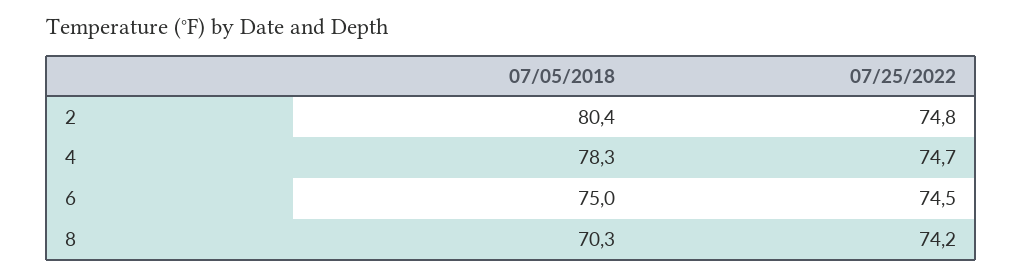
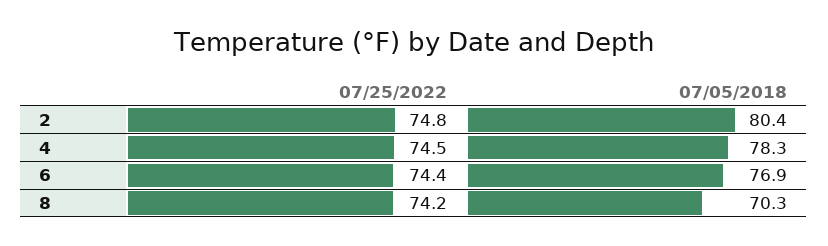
07/25/2022, 4: 74.7 -> 74.5
07/05/2018, 6: 75 -> 76.9
07/25/2022, 6: 74.5 -> 74.4

